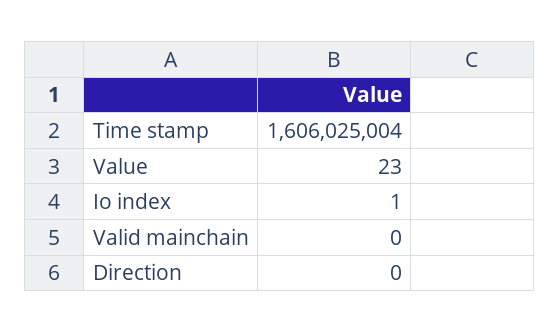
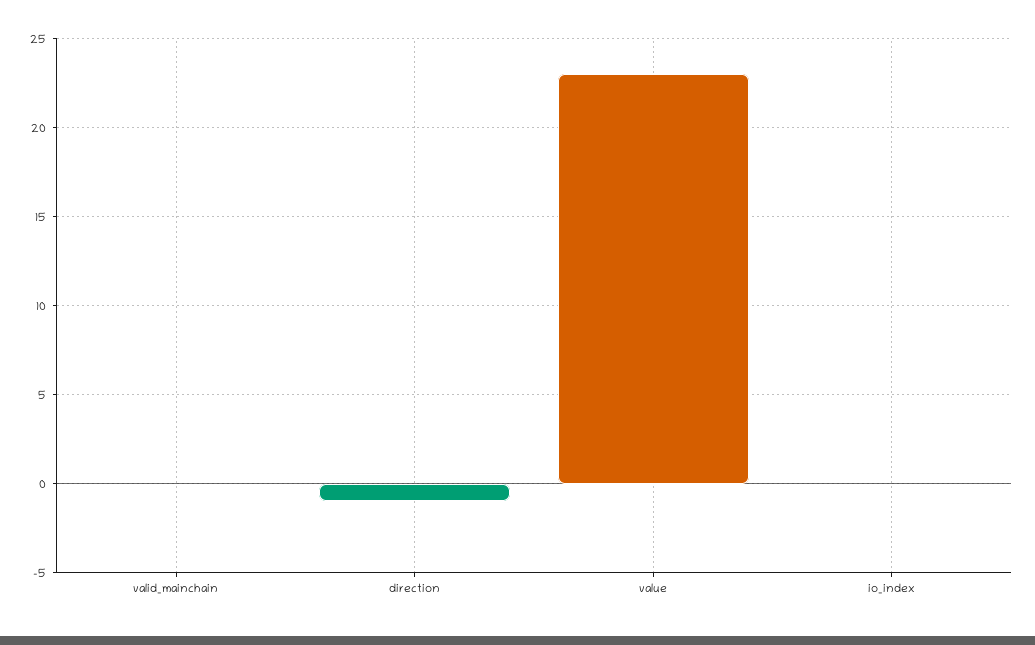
Time stamp: 1606025004 -> none
Io index: 1 -> 0
Direction: 0 -> -1

